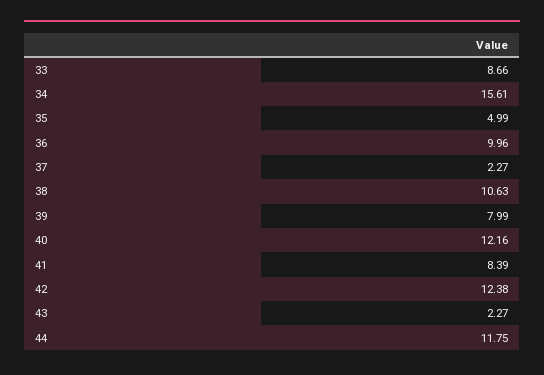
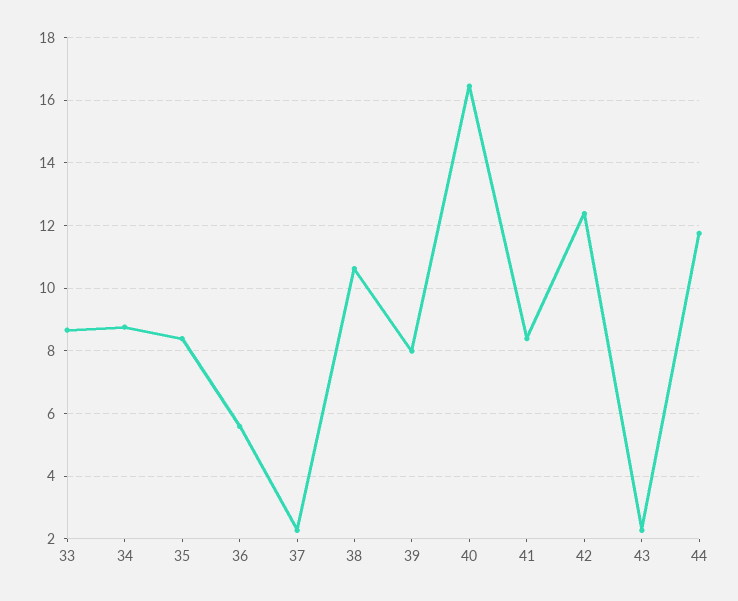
34: 15.61 -> 8.8
35: 4.99 -> 8.4
36: 9.96 -> 5.6
40: 12.16 -> 16.4

